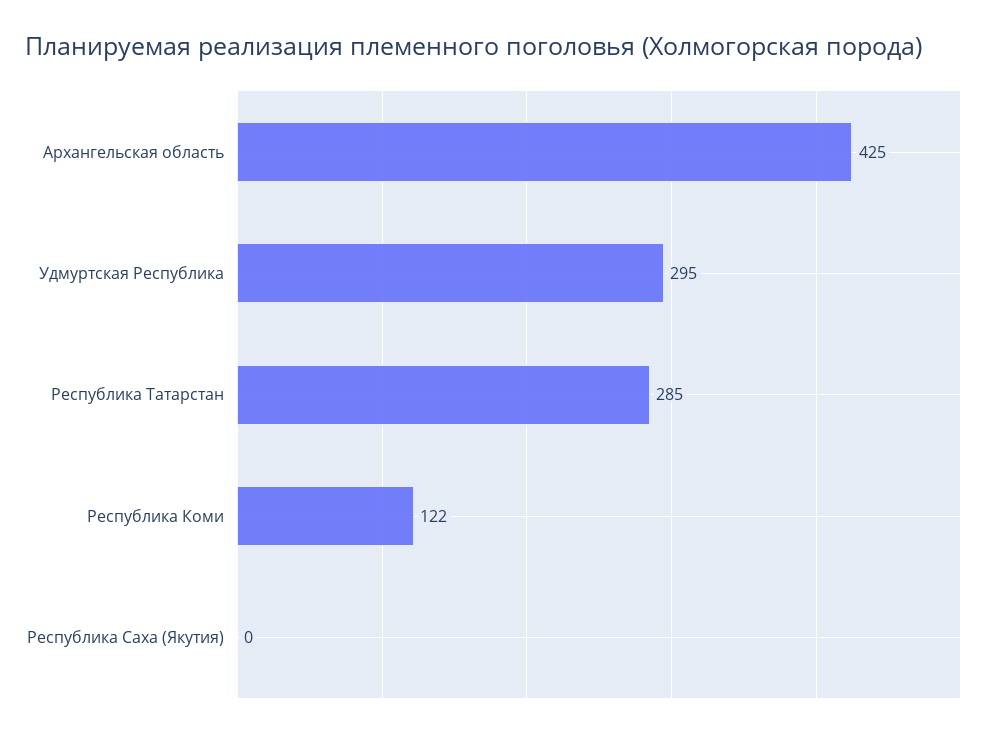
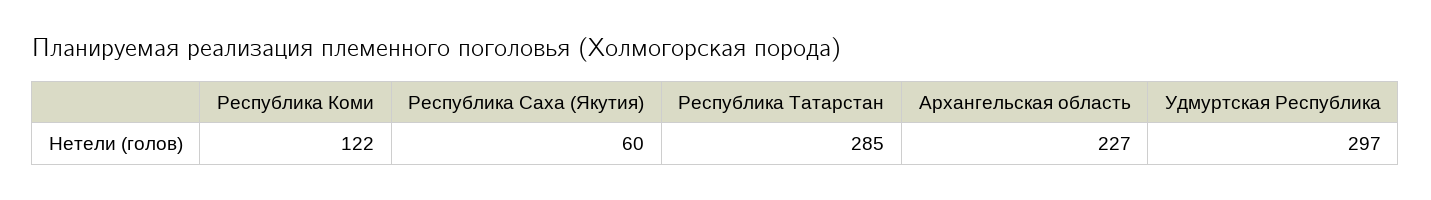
Архангельская область: 425 -> 227
Удмуртская Республика: 295 -> 297
Республика Саха (Якутия): 0 -> 60

